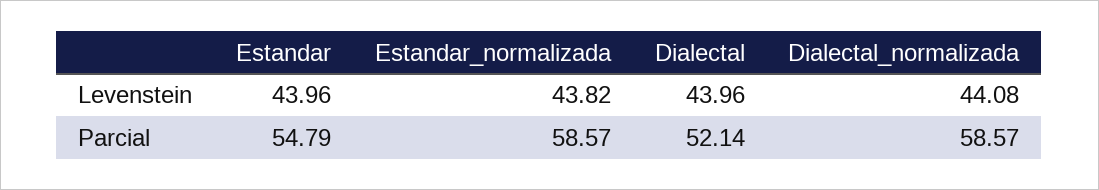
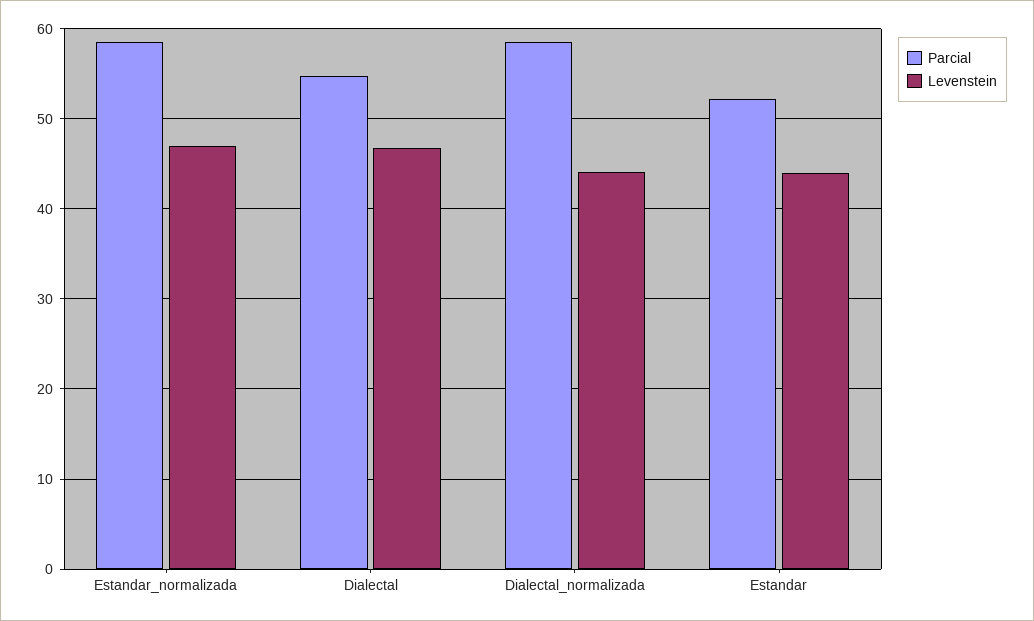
Levenstein, Estandar_normalizada: 43.82 -> 47
Levenstein, Dialectal: 43.96 -> 47
Parcial, Estandar: 54.79 -> 52
Parcial, Dialectal: 52.14 -> 55

